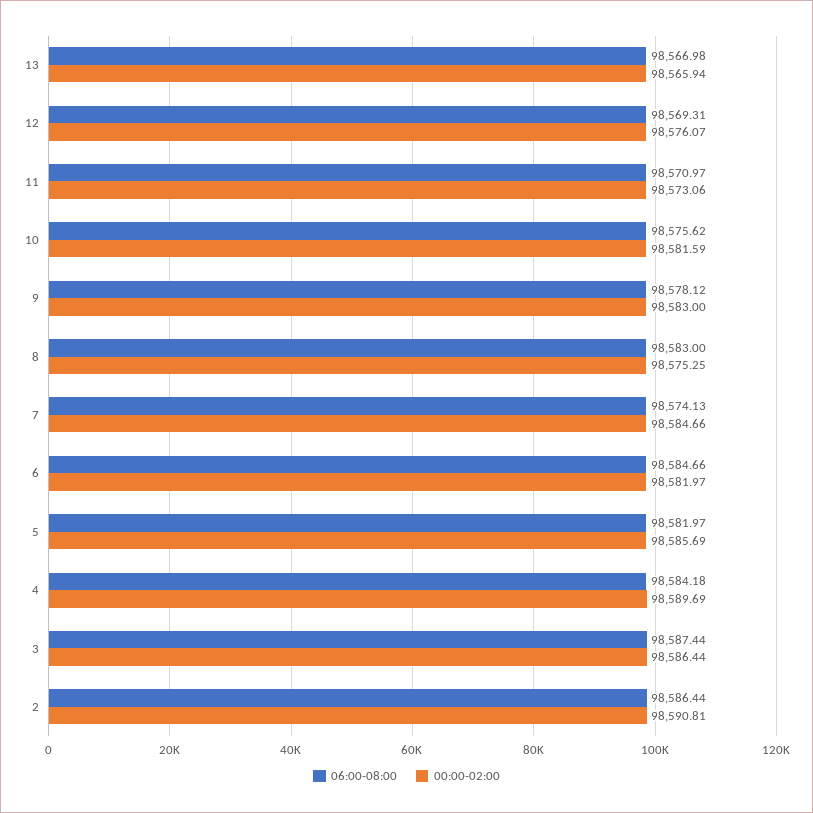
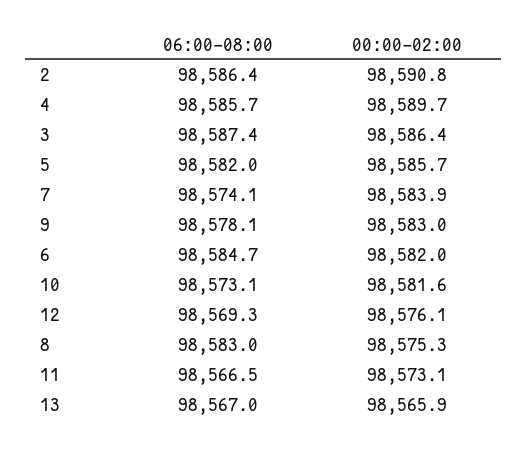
06:00-08:00, 11: 98570.97 -> 98566.5
06:00-08:00, 10: 98575.62 -> 98573.1
00:00-02:00, 7: 98584.66 -> 98583.9
06:00-08:00, 4: 98584.18 -> 98585.7

